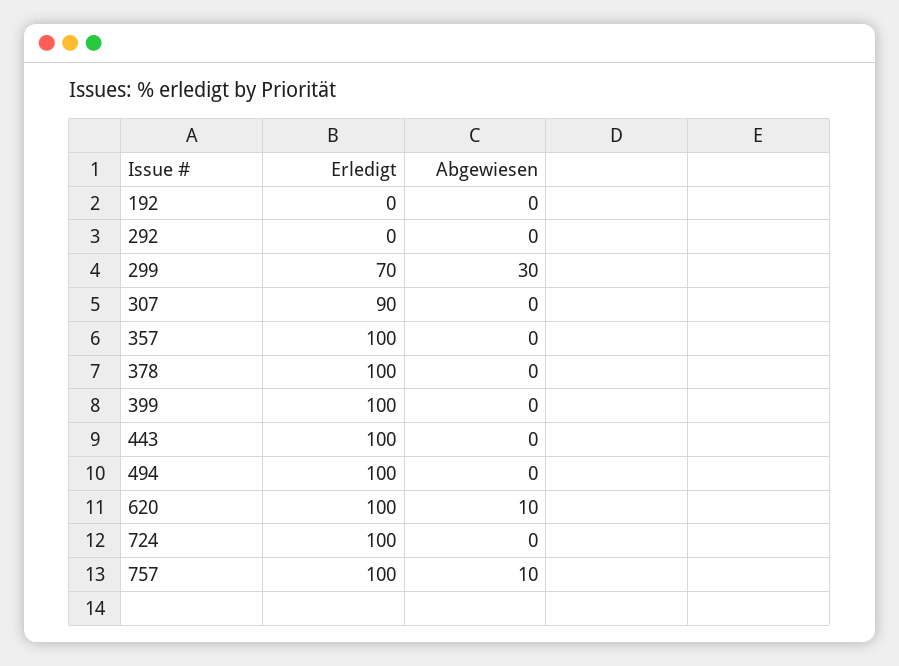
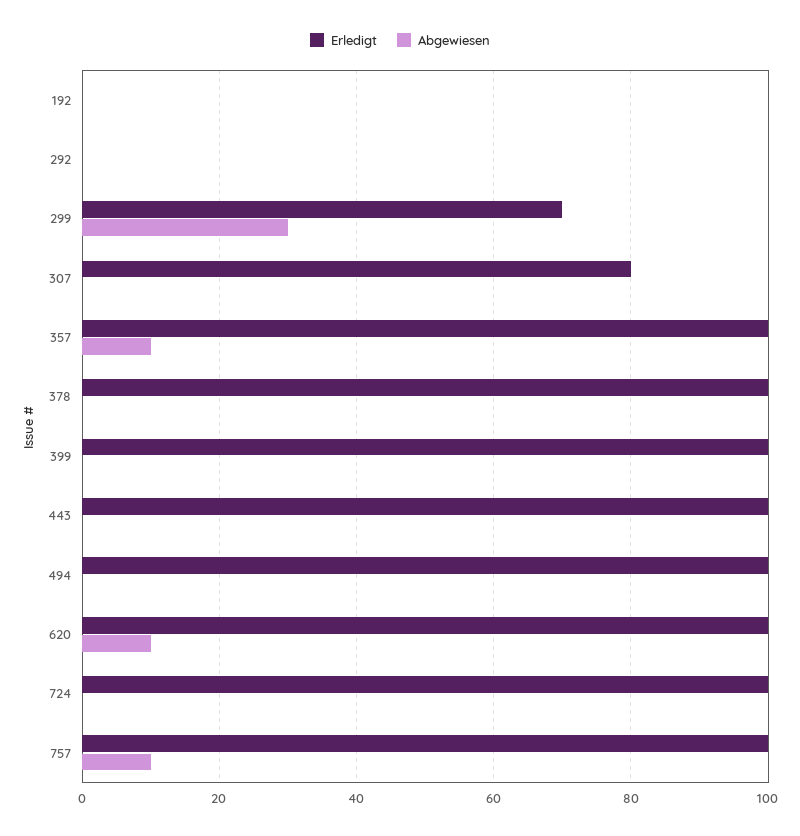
Erledigt, 307: 90 -> 80
Abgewiesen, 357: 0 -> 10

